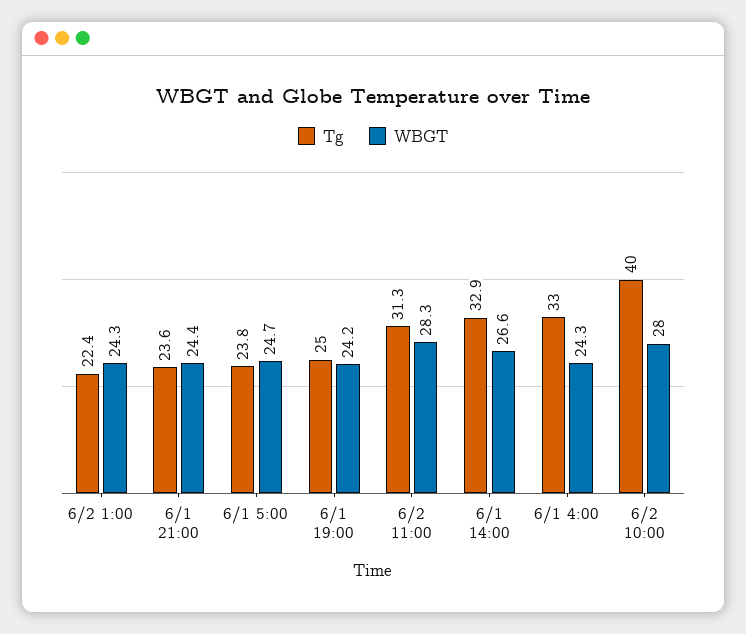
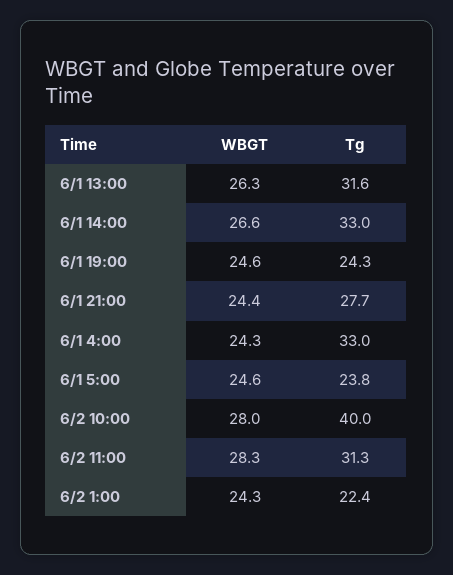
Tg, 6/1 21:00: 23.6 -> 27.7
WBGT, 6/1 5:00: 24.7 -> 24.6
Tg, 6/1 19:00: 25 -> 24.3
WBGT, 6/1 19:00: 24.2 -> 24.6
Tg, 6/1 14:00: 32.9 -> 33
WBGT, 6/1 13:00: none -> 26.3
Tg, 6/1 13:00: none -> 31.6

